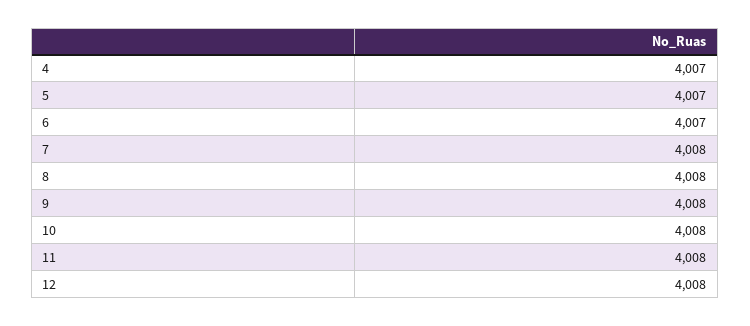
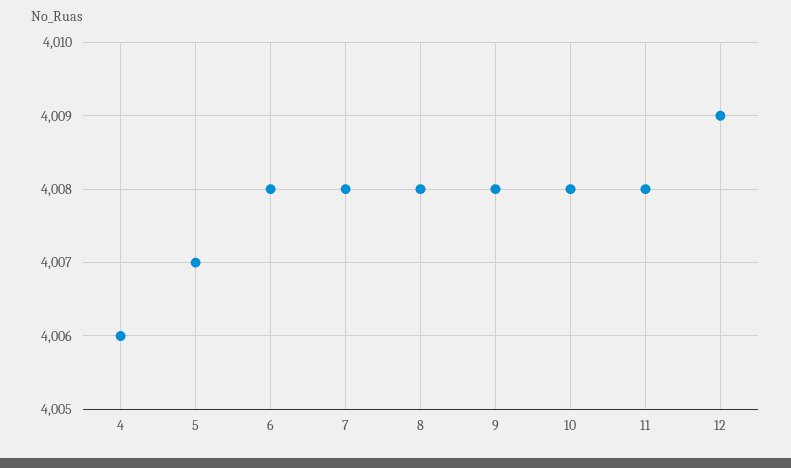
4: 4007 -> 4006
6: 4007 -> 4008
12: 4008 -> 4009

